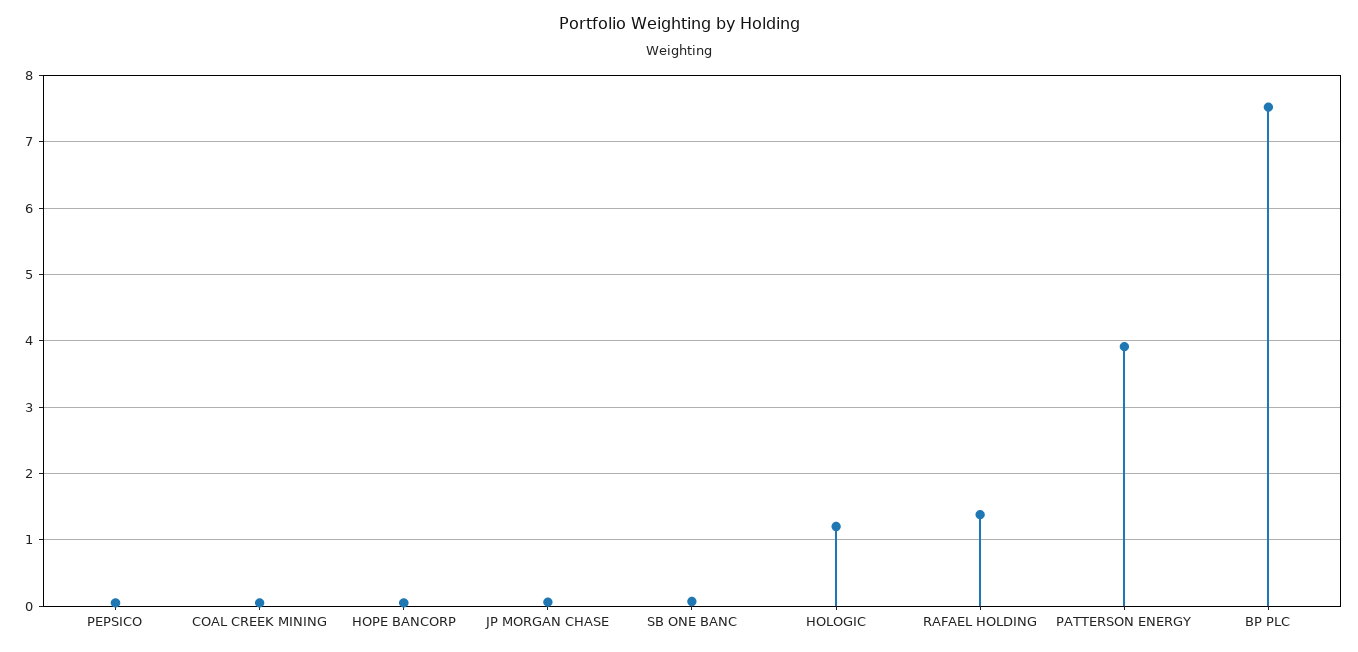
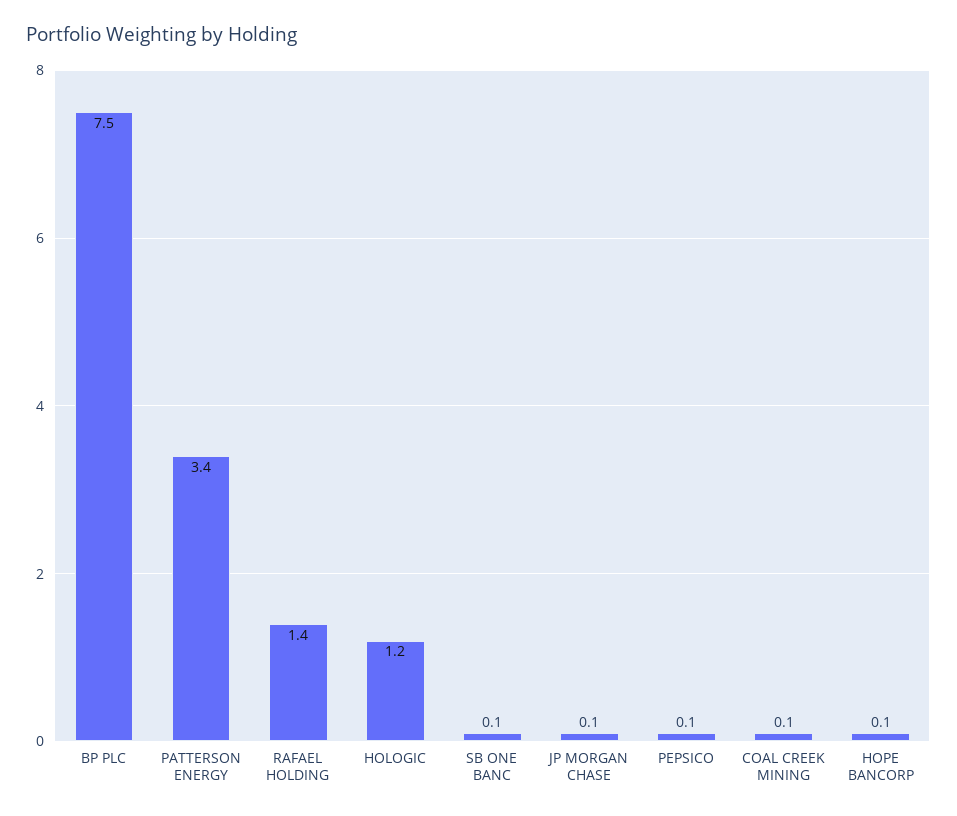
PATTERSON ENERGY: 3.9 -> 3.4

